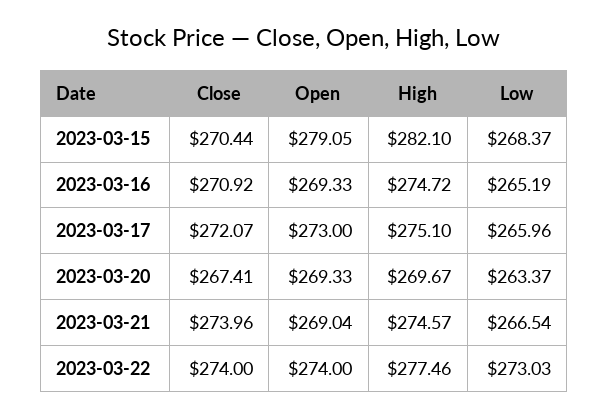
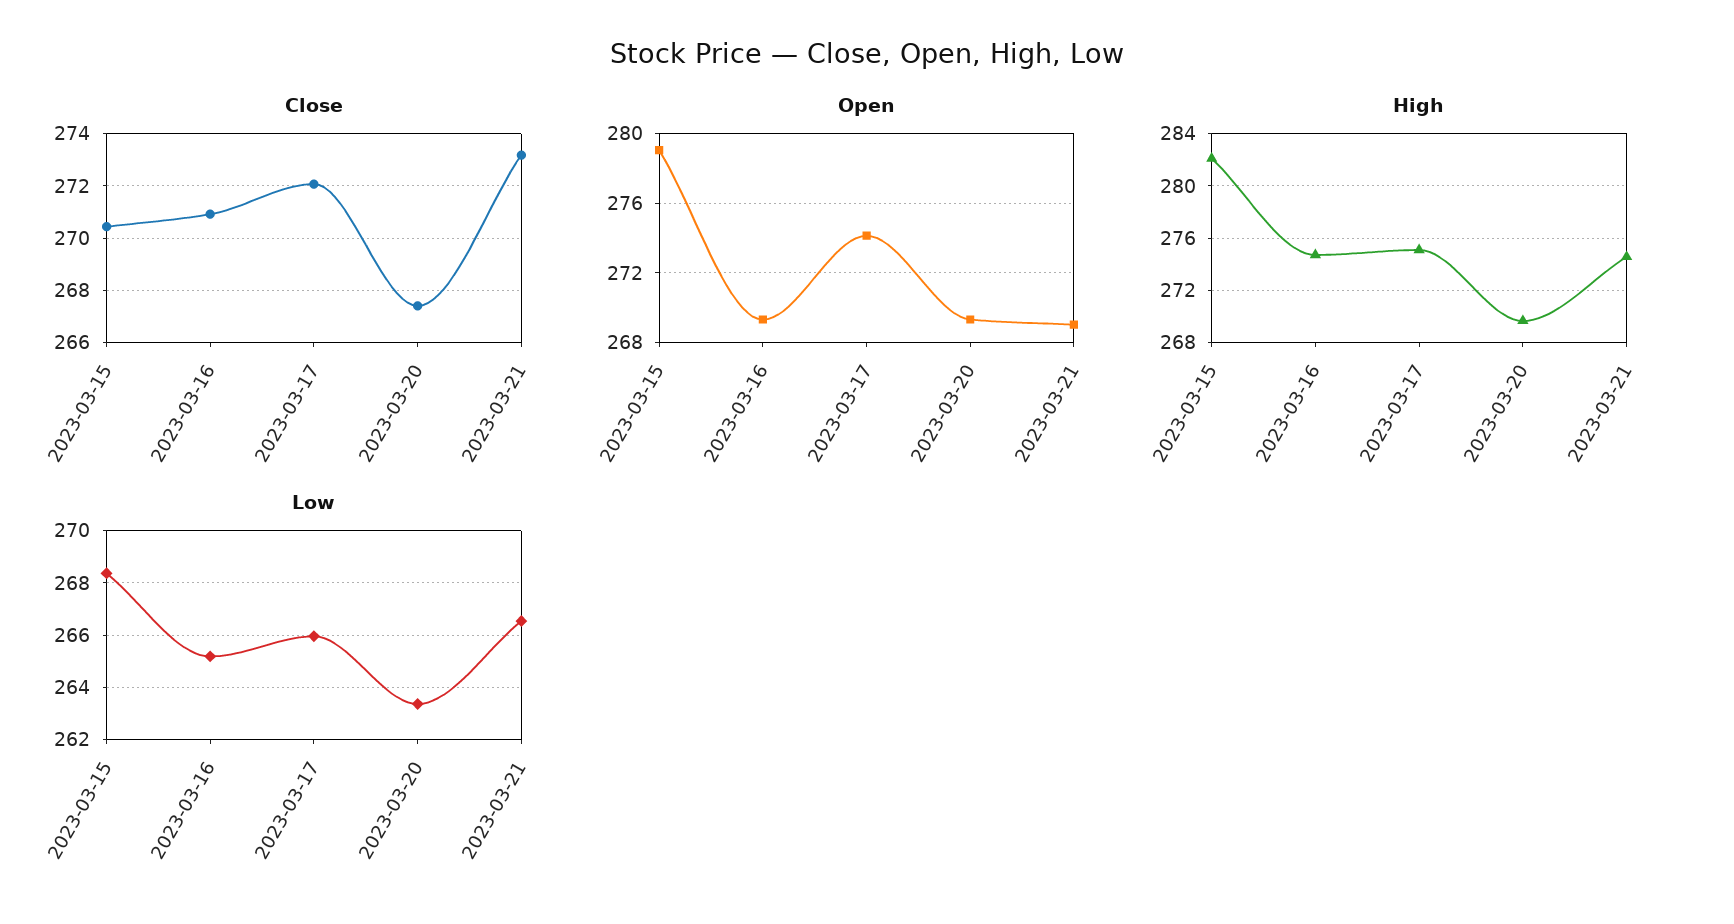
Open, 2023-03-17: 273 -> 274
Close, 2023-03-21: 273.96 -> 273.25
Close, 2023-03-22: 274 -> none
Open, 2023-03-22: 274 -> none
High, 2023-03-22: 277.46 -> none
Low, 2023-03-22: 273.03 -> none

